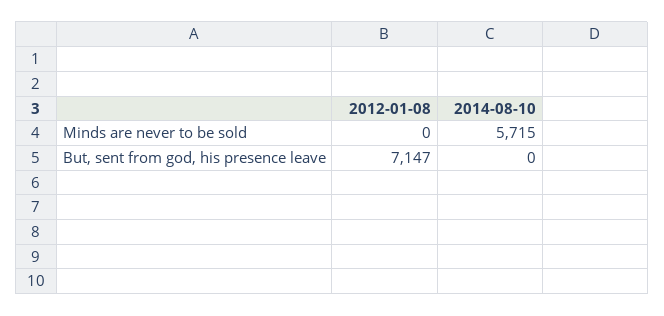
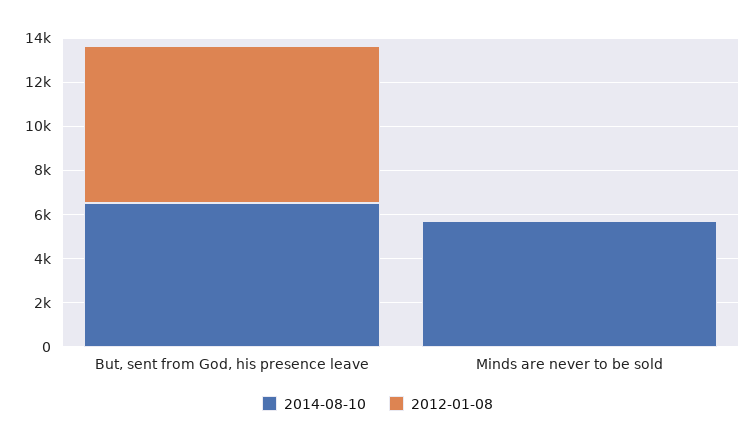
2014-08-10, But, sent from god, his presence leave: 0 -> 6500

